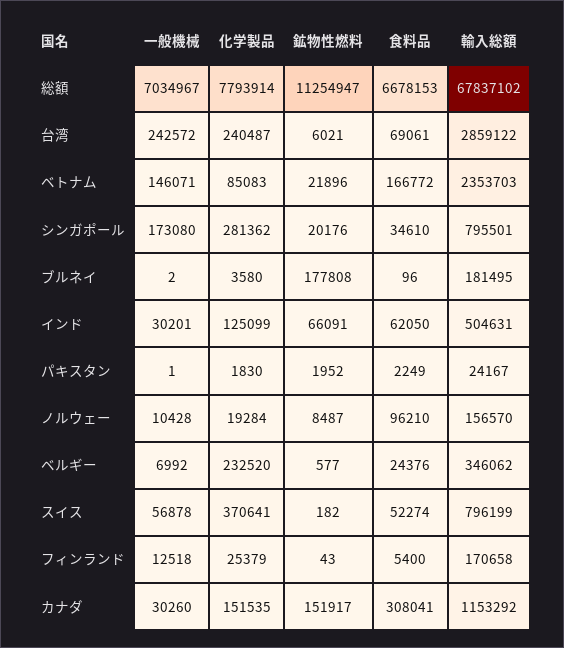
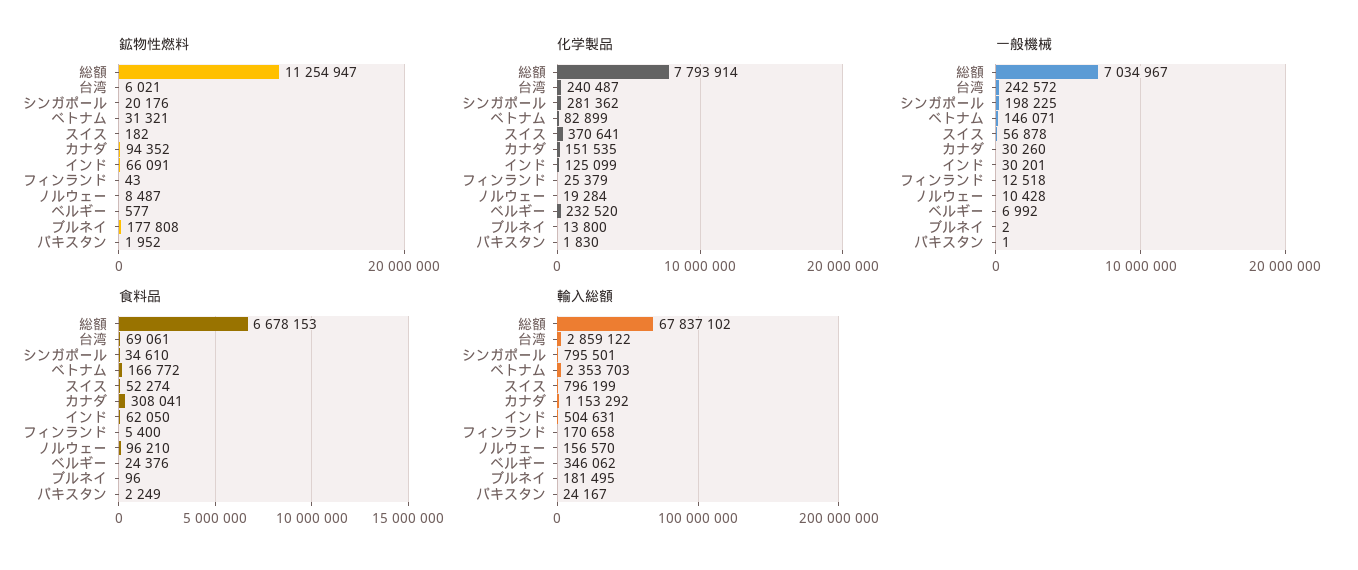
化学製品, ベトナム: 85083 -> 82899
鉱物性燃料, ベトナム: 21896 -> 31321
一般機械, シンガポール: 173080 -> 198225
化学製品, ブルネイ: 3580 -> 13800
鉱物性燃料, カナダ: 151917 -> 94352

